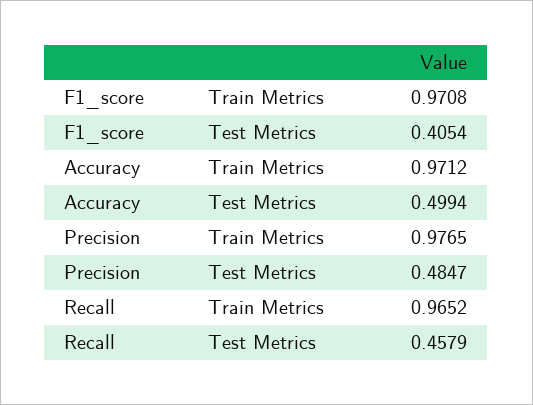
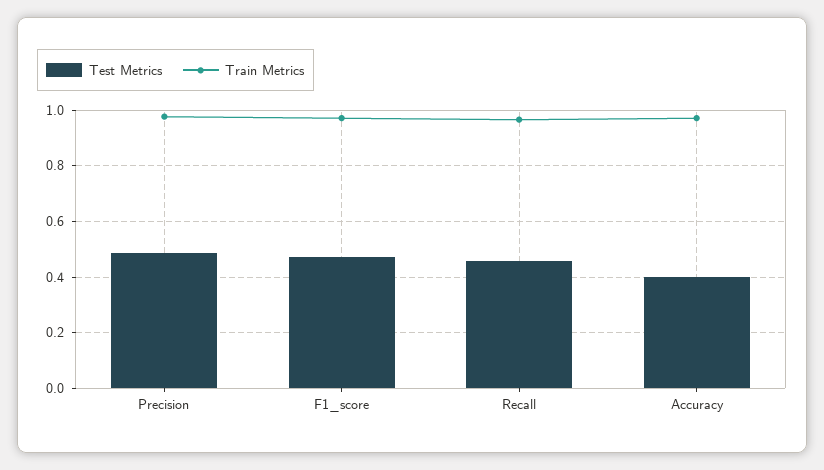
Test Metrics, F1_score: 0.4054 -> 0.475
Test Metrics, Accuracy: 0.4994 -> 0.4

